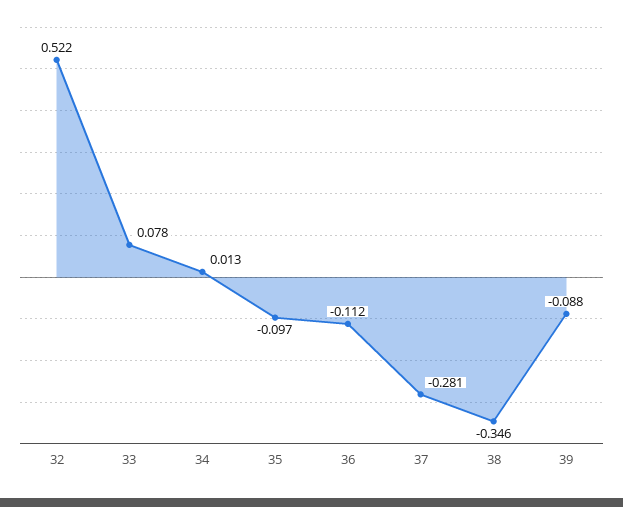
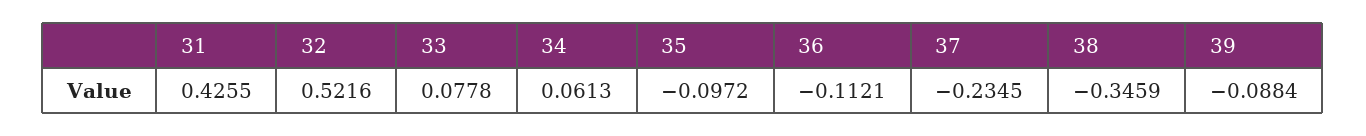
34: 0.013 -> 0.0613
37: -0.281 -> -0.2345
31: none -> 0.4255

